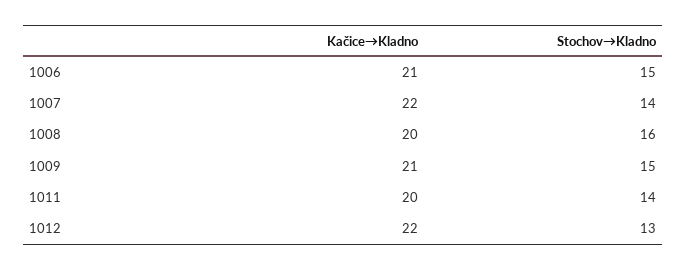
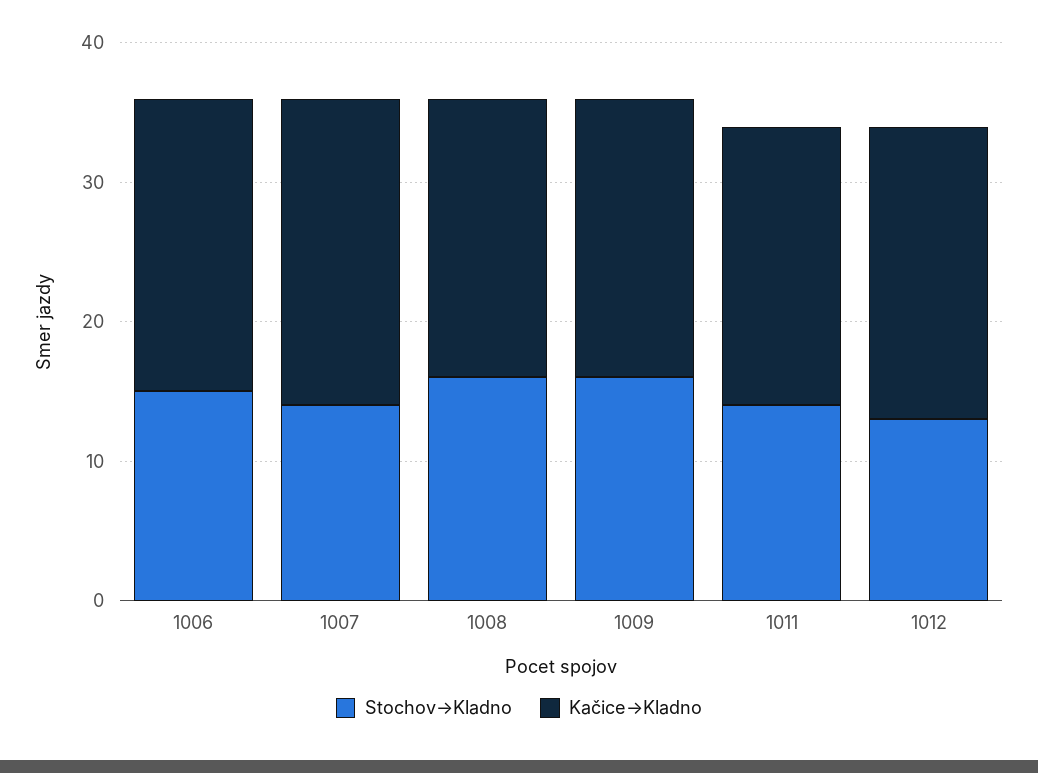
Kačice→Kladno, 1009: 21 -> 20
Stochov→Kladno, 1009: 15 -> 16
Kačice→Kladno, 1012: 22 -> 21

